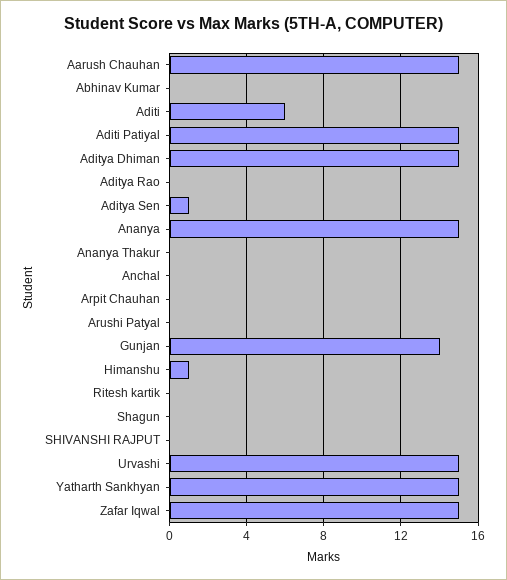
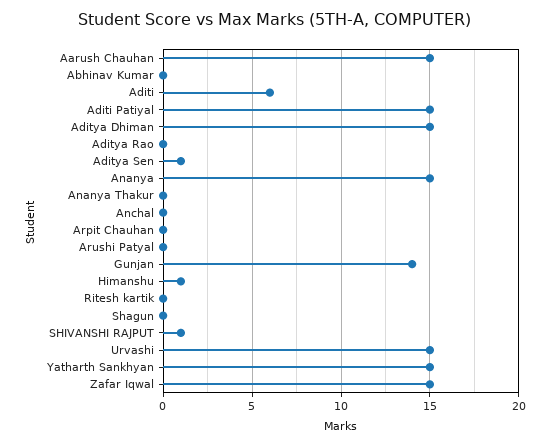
SHIVANSHI RAJPUT: 0 -> 1

